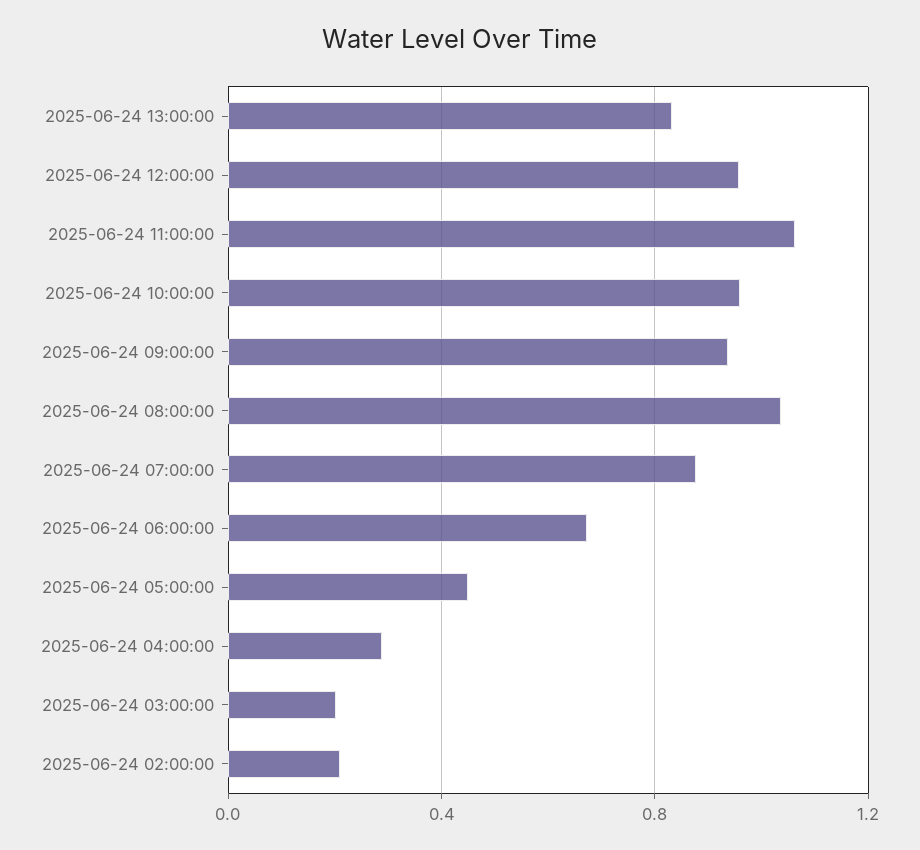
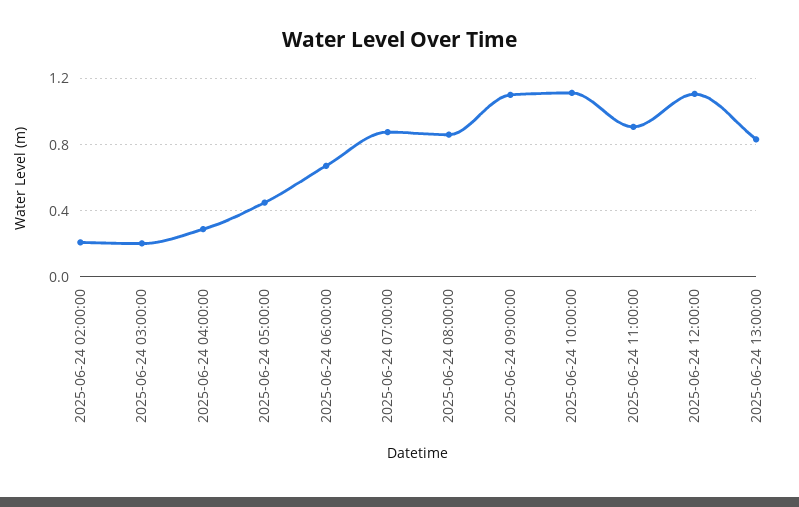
2025-06-24 12:00:00: 0.95 -> 1.1
2025-06-24 11:00:00: 1.05 -> 0.9
2025-06-24 10:00:00: 0.95 -> 1.1
2025-06-24 09:00:00: 0.95 -> 1.1
2025-06-24 08:00:00: 1.05 -> 0.85

